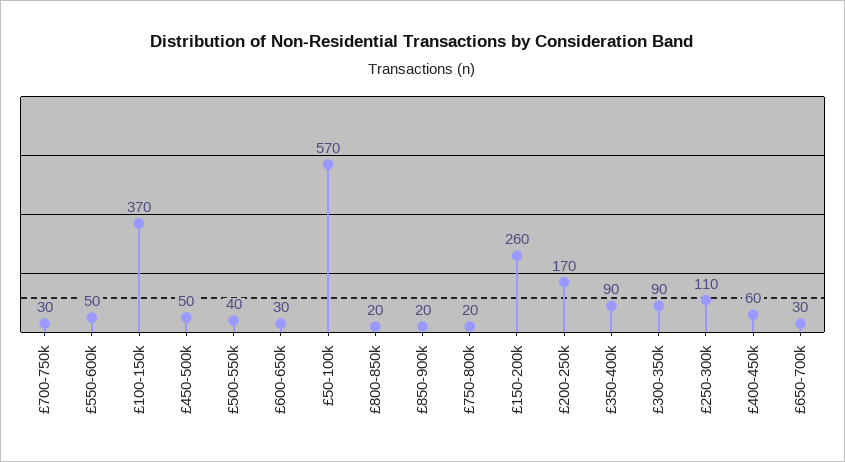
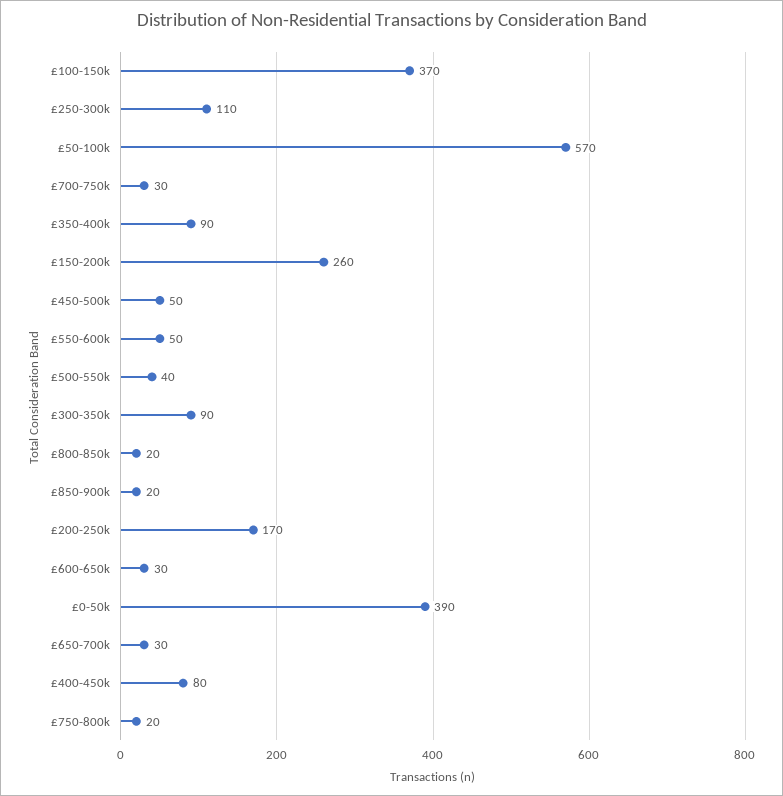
£400-450k: 60 -> 80
£0-50k: none -> 390

